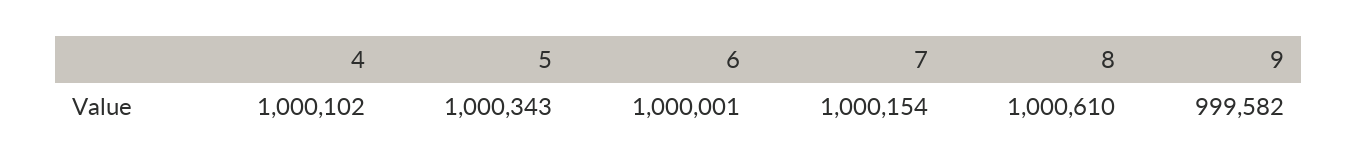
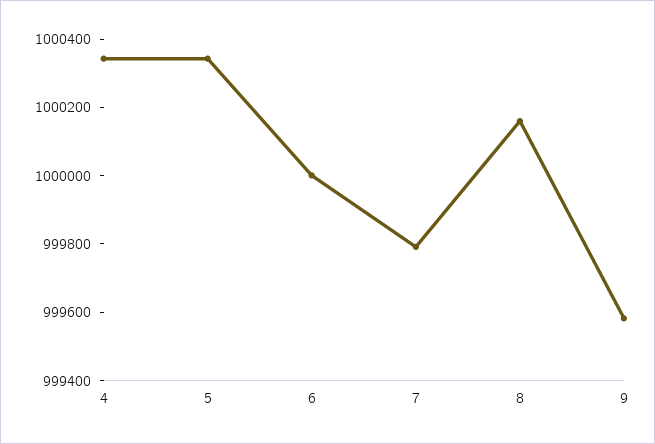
4: 1000102 -> 1000350
7: 1000154 -> 999800
8: 1000610 -> 1000150

